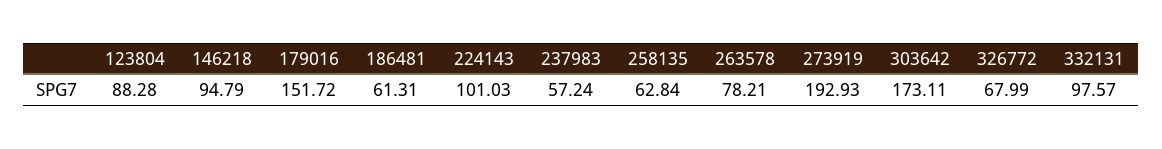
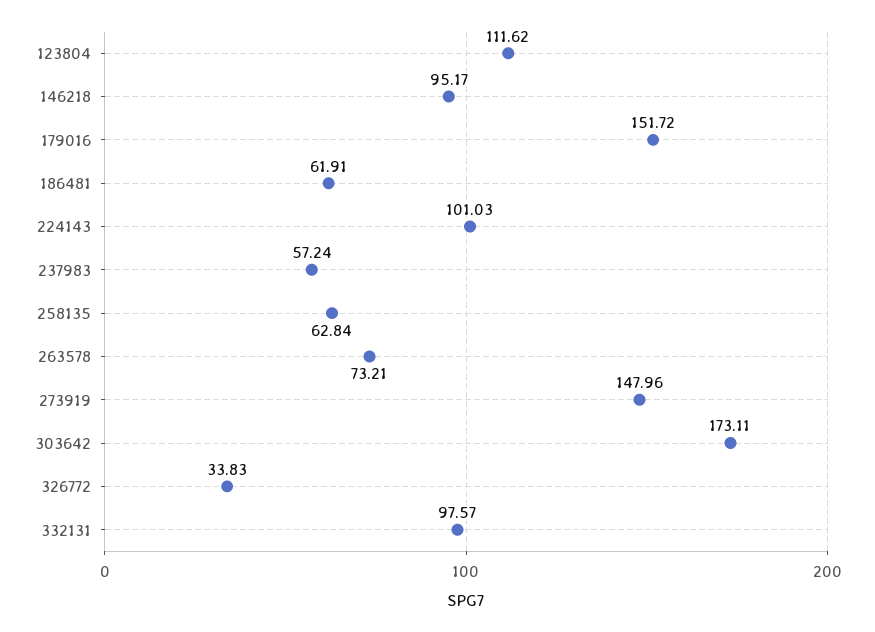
123804: 88.28 -> 111.62
146218: 94.79 -> 95.17
186481: 61.31 -> 61.91
263578: 78.21 -> 73.21
273919: 192.93 -> 147.96
326772: 67.99 -> 33.83

